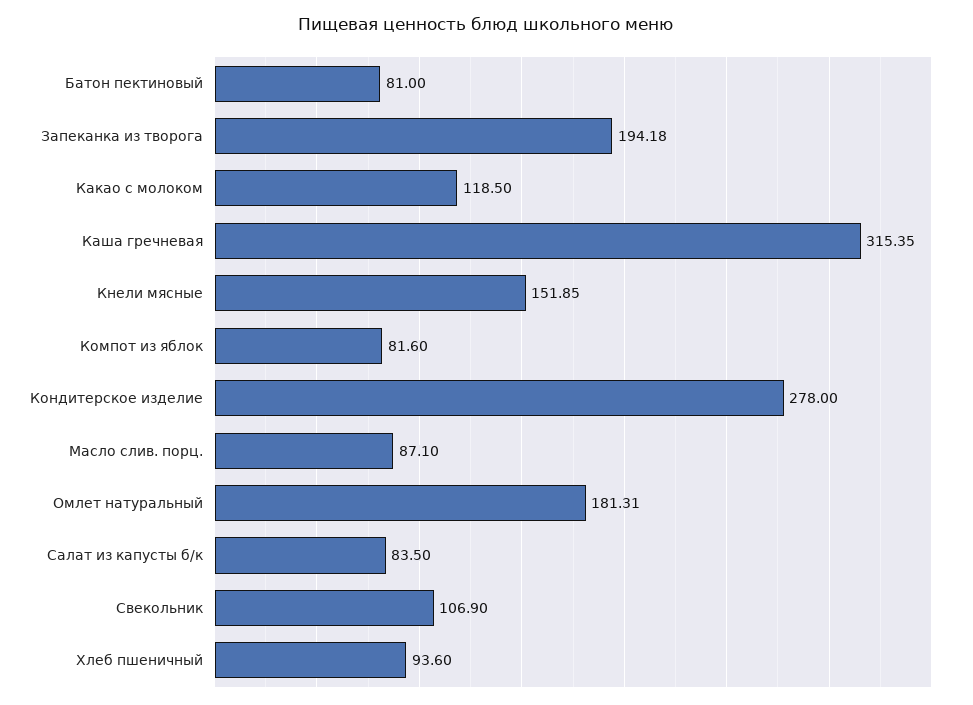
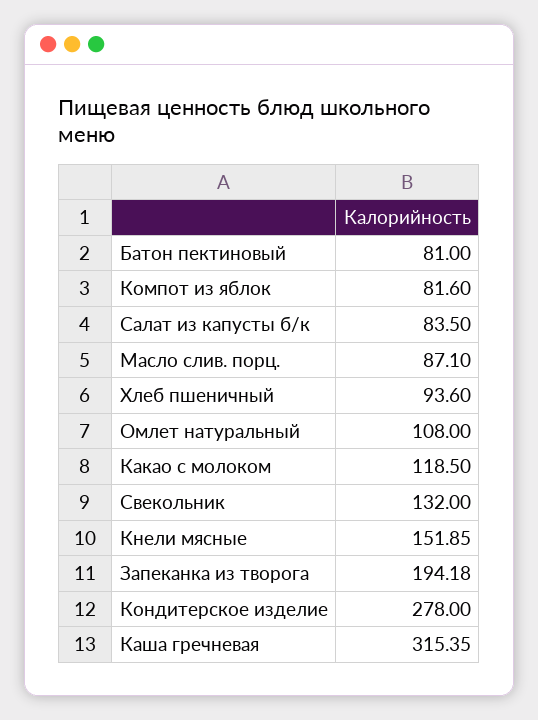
Омлет натуральный: 181.31 -> 108
Свекольник: 106.9 -> 132

